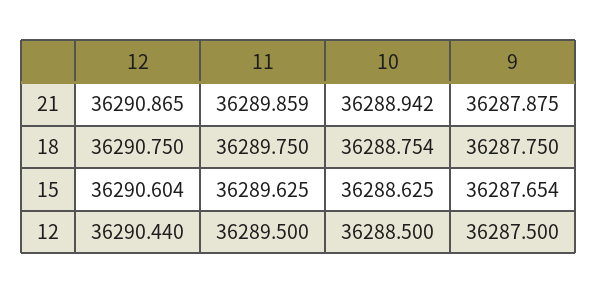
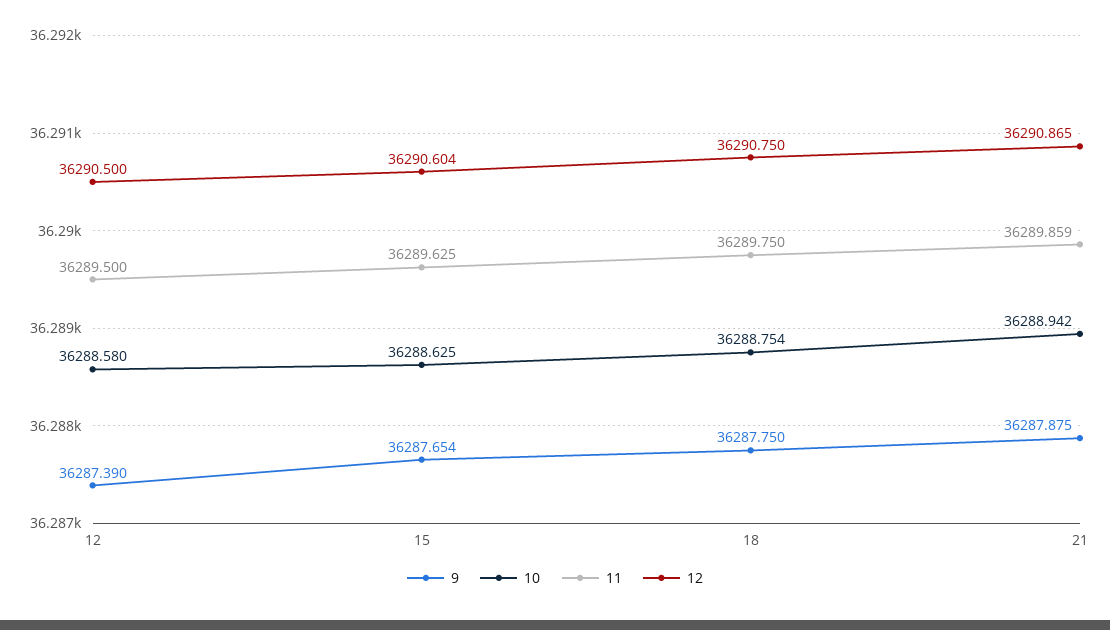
12, 12: 36290.44 -> 36290.5
10, 12: 36288.5 -> 36288.58
9, 12: 36287.5 -> 36287.39

